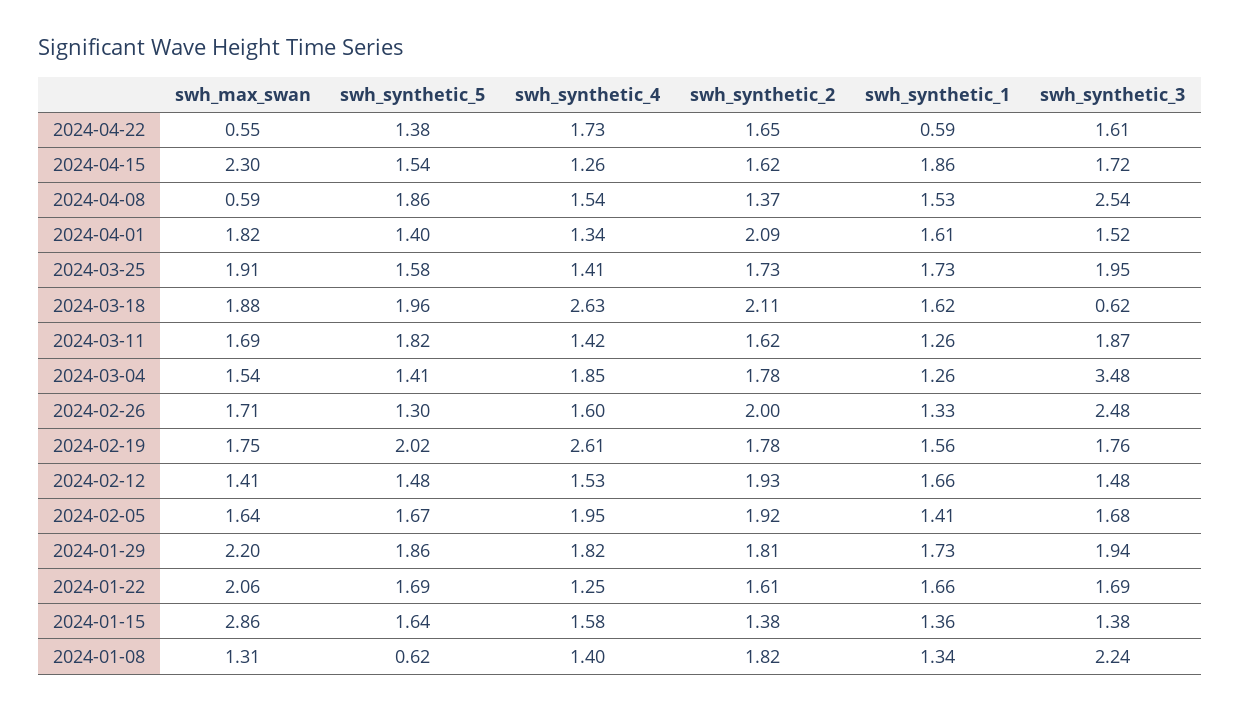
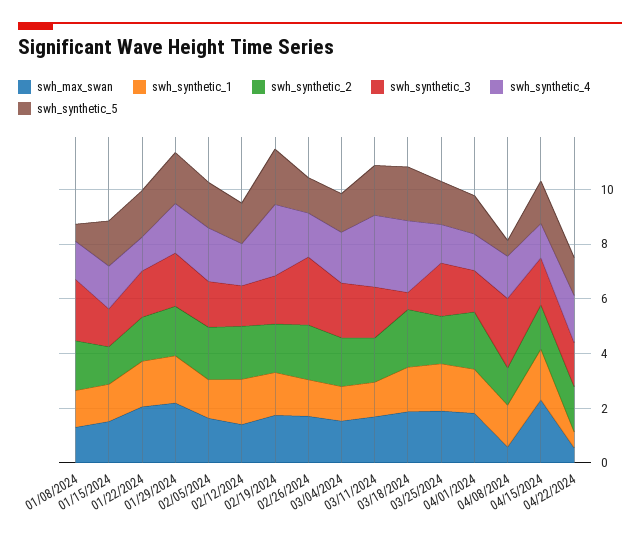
swh_synthetic_5, 2024-04-08: 1.86 -> 0.5
swh_synthetic_4, 2024-03-11: 1.42 -> 2.5
swh_synthetic_3, 2024-03-04: 3.48 -> 2
swh_max_swan, 2024-01-15: 2.86 -> 1.5

